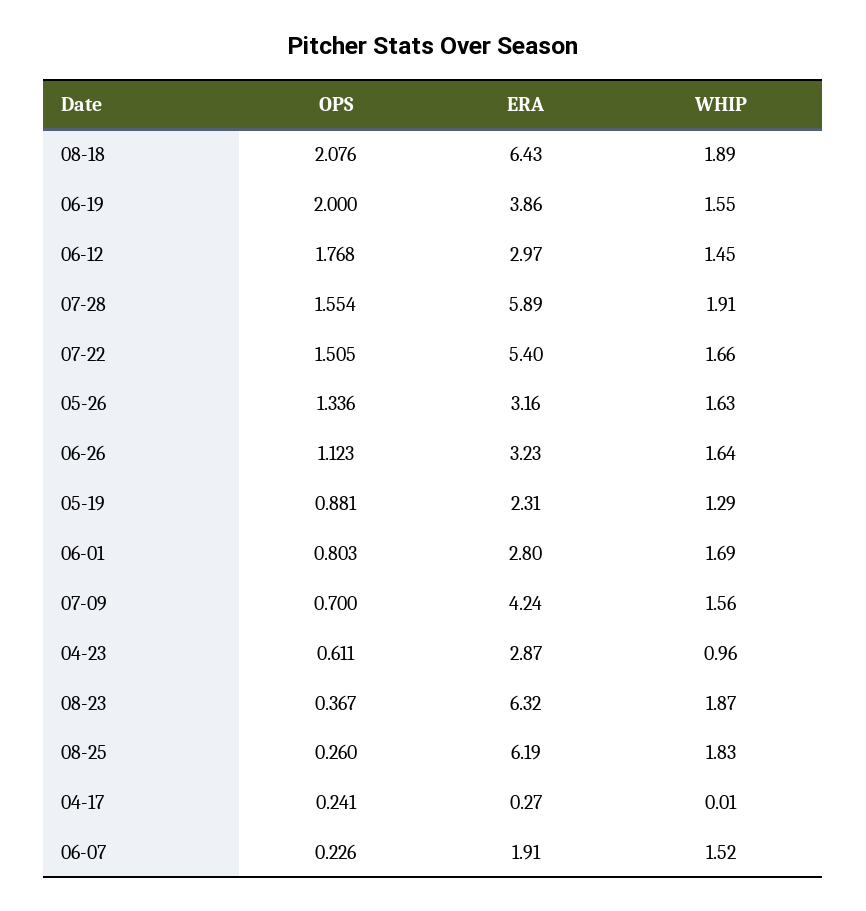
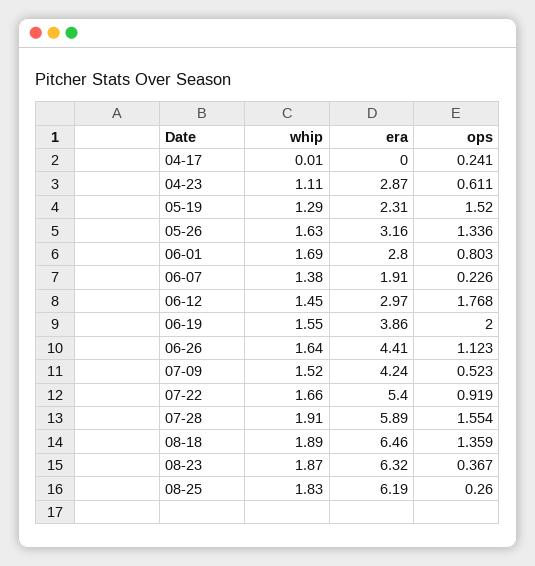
OPS, 08-18: 2.076 -> 1.359
ERA, 08-18: 6.43 -> 6.46
OPS, 07-22: 1.505 -> 0.919
ERA, 06-26: 3.23 -> 4.41
OPS, 05-19: 0.881 -> 1.52
OPS, 07-09: 0.7 -> 0.523
WHIP, 07-09: 1.56 -> 1.52
WHIP, 04-23: 0.96 -> 1.11
ERA, 04-17: 0.27 -> 0
WHIP, 06-07: 1.52 -> 1.38

